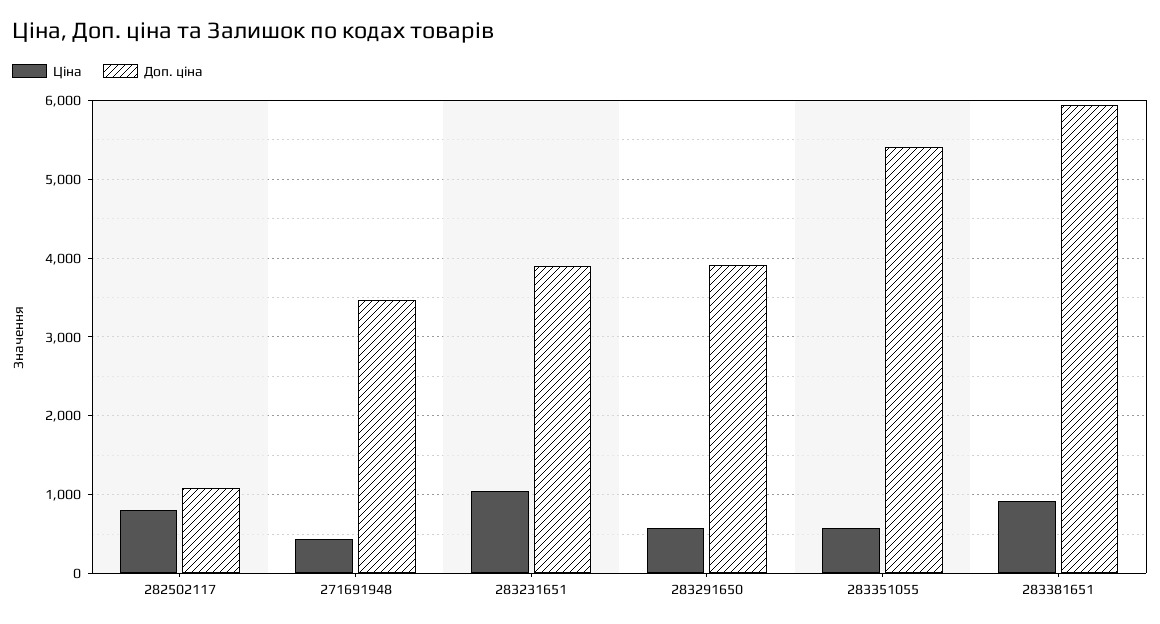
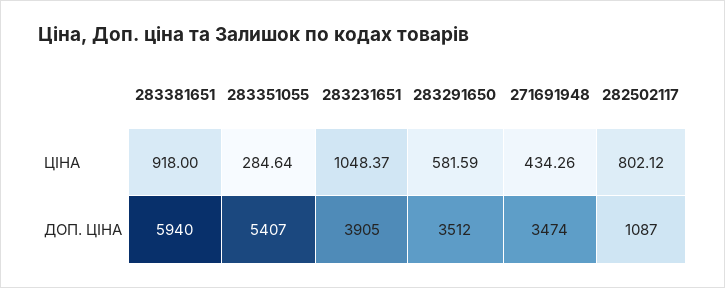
Доп. ціна, 283291650: 3900 -> 3512
Ціна, 283351055: 600 -> 284.64

